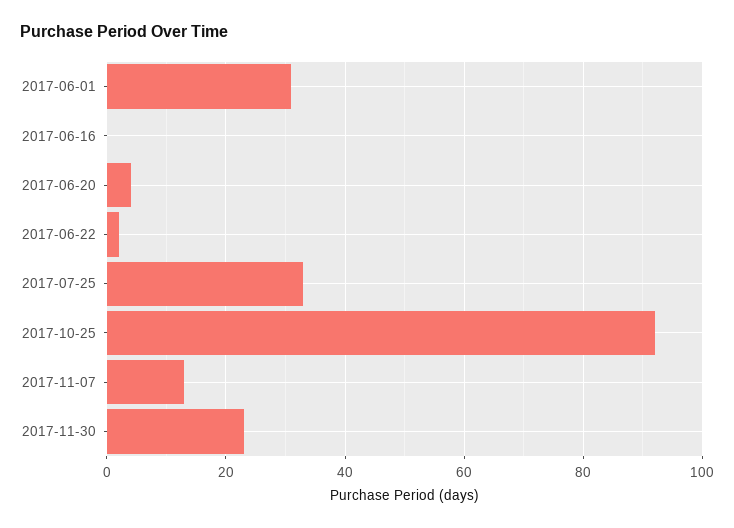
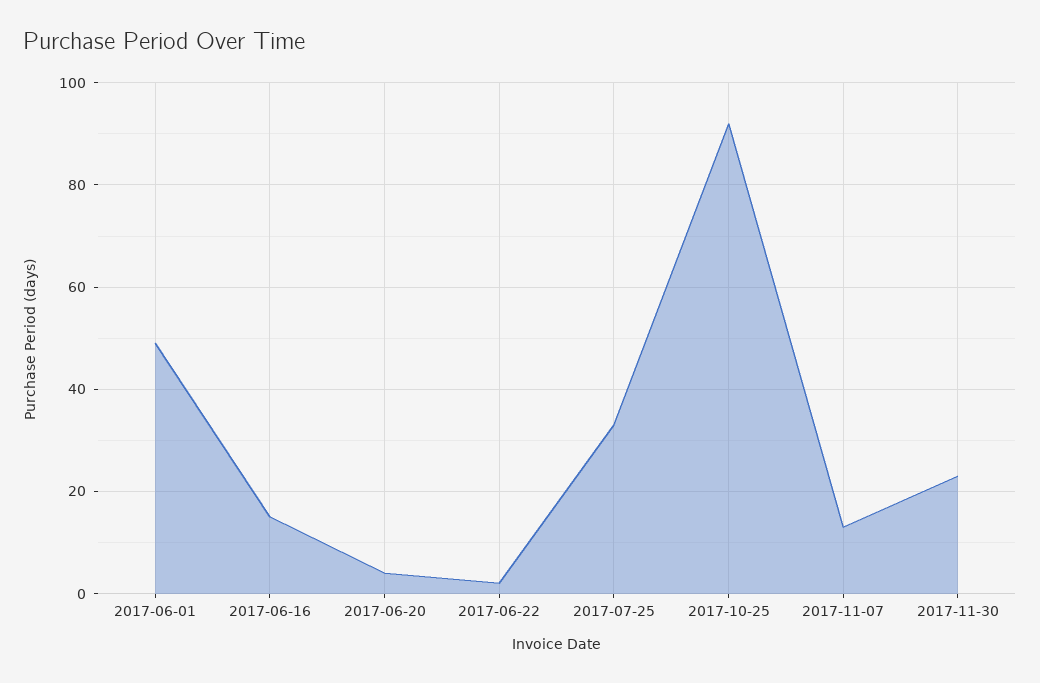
2017-06-01: 30 -> 50
2017-06-16: 0 -> 15

